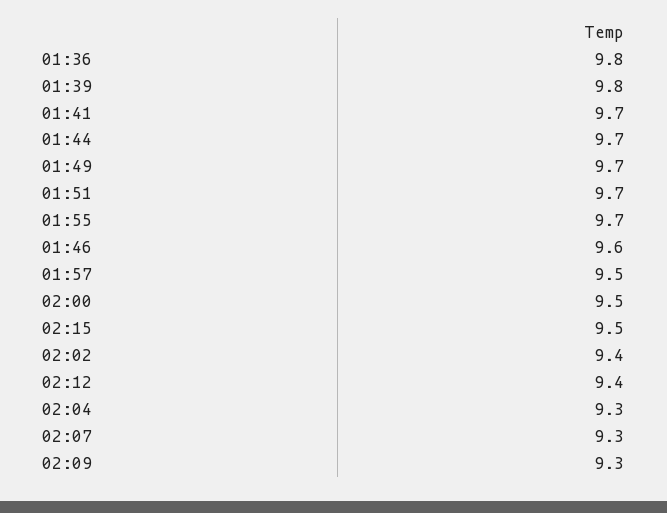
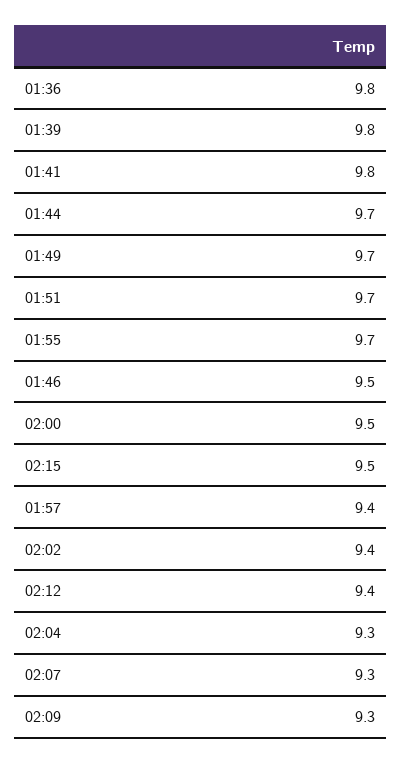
01:41: 9.7 -> 9.8
01:46: 9.6 -> 9.5
01:57: 9.5 -> 9.4

